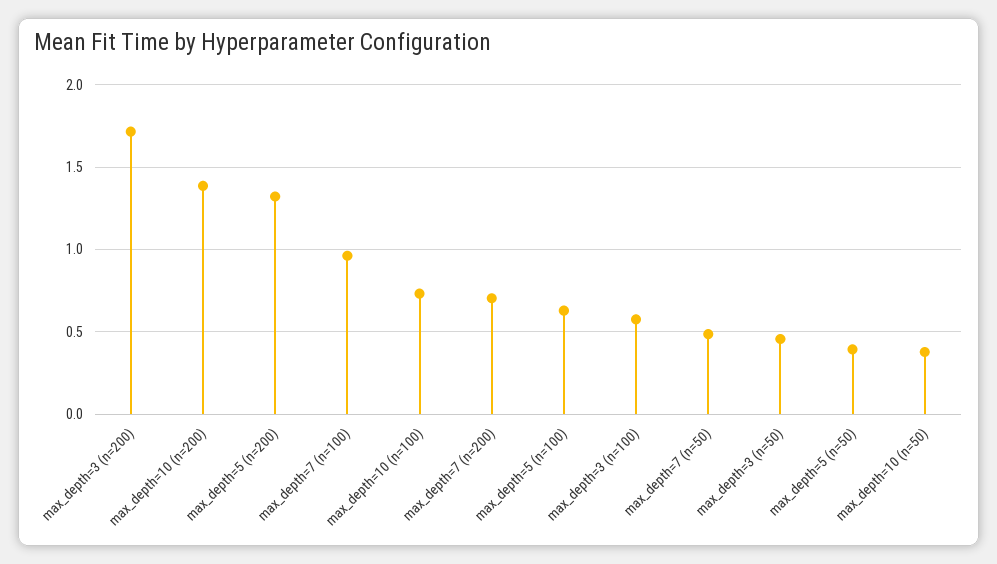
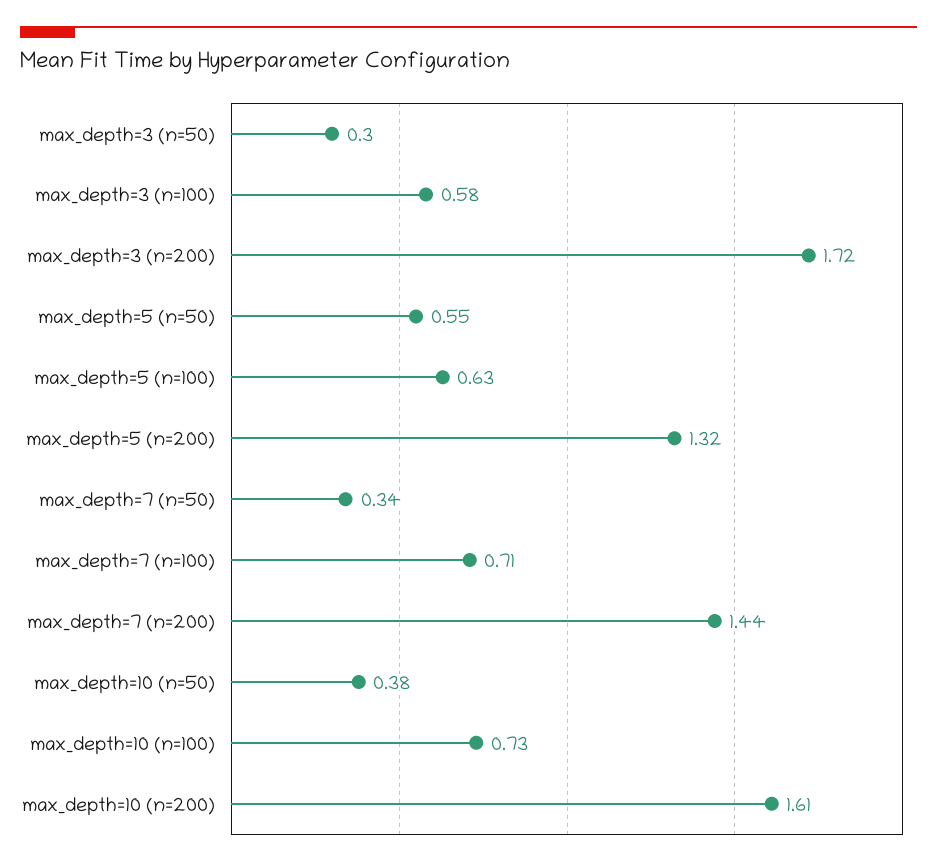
max_depth=10 (n=200): 1.4 -> 1.61
max_depth=7 (n=100): 0.95 -> 0.71
max_depth=7 (n=200): 0.7 -> 1.44
max_depth=7 (n=50): 0.5 -> 0.34
max_depth=3 (n=50): 0.45 -> 0.3
max_depth=5 (n=50): 0.4 -> 0.55

